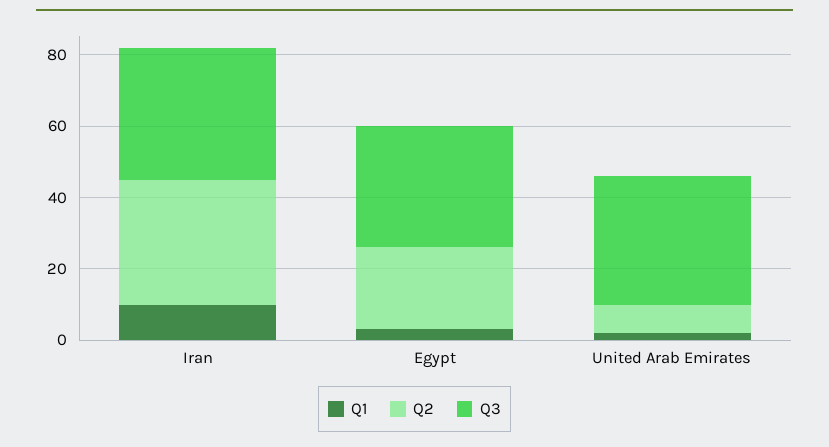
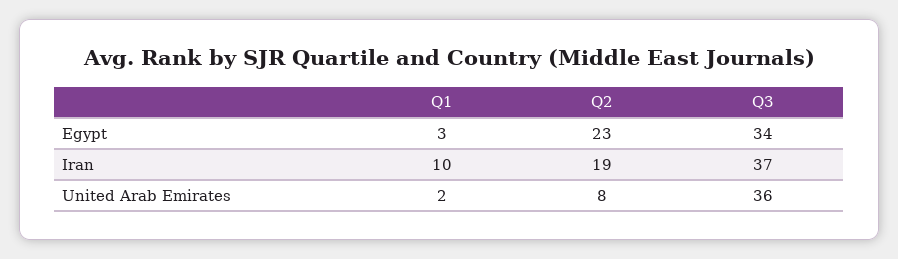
Q2, Iran: 35 -> 19

